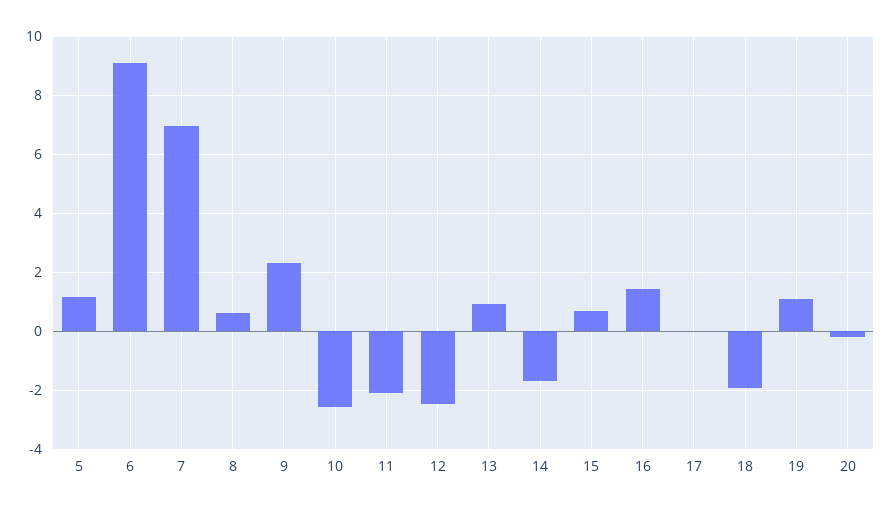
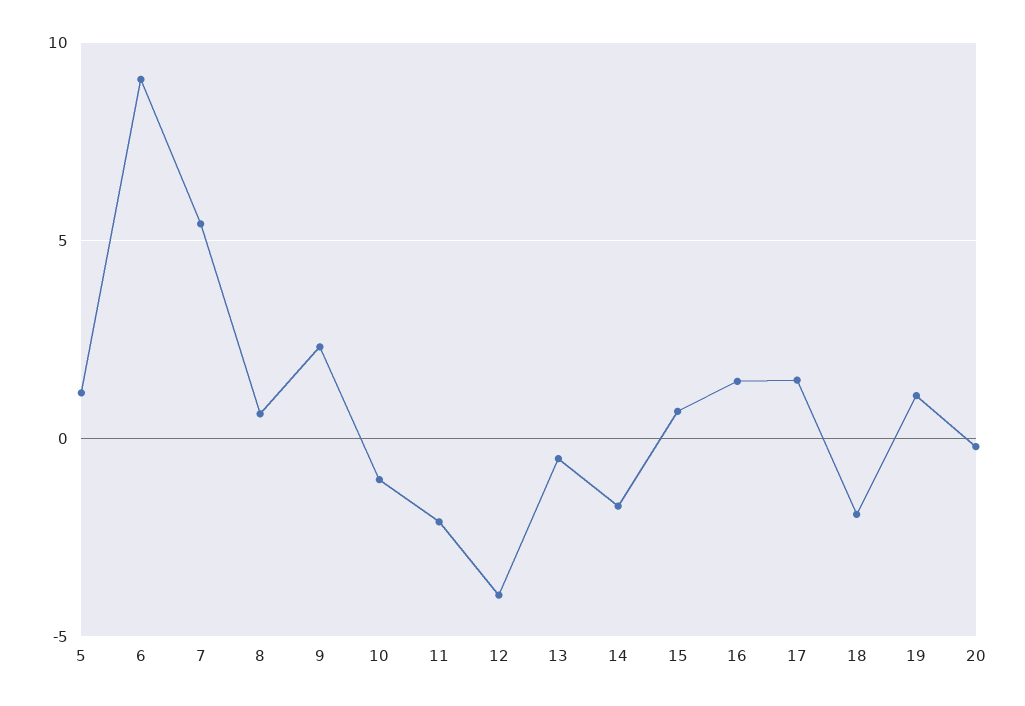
7: 7 -> 5.5
10: -2.5 -> -1
12: -2.5 -> -4
13: 1 -> -0.5
17: 0 -> 1.5

